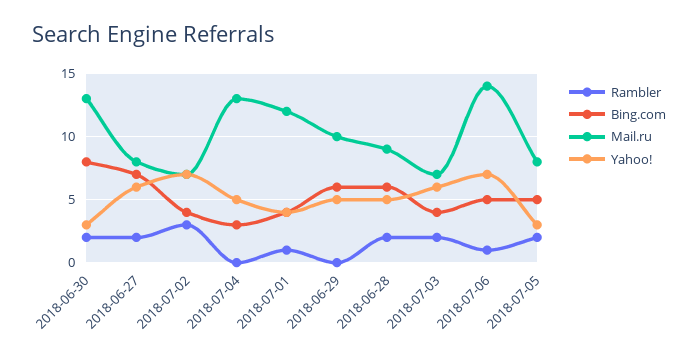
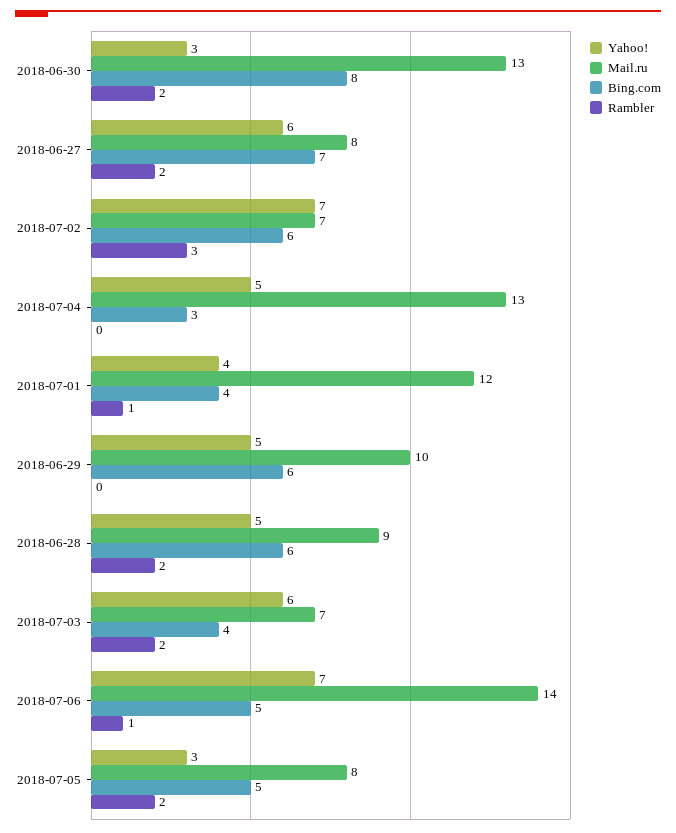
Bing.com, 2018-07-02: 4 -> 6

